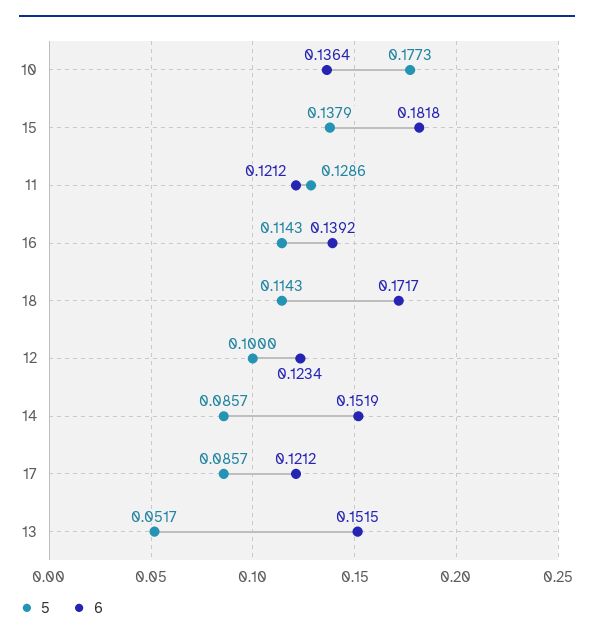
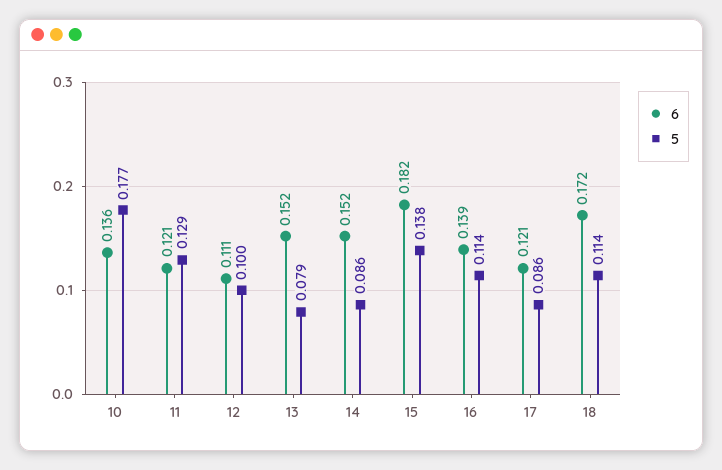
6, 12: 0.1234 -> 0.111
5, 13: 0.0517 -> 0.079

